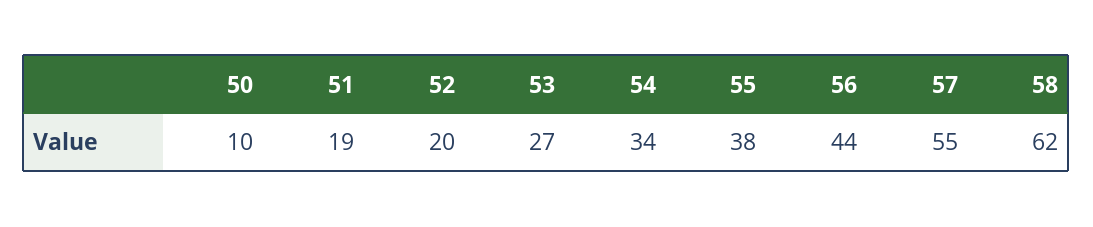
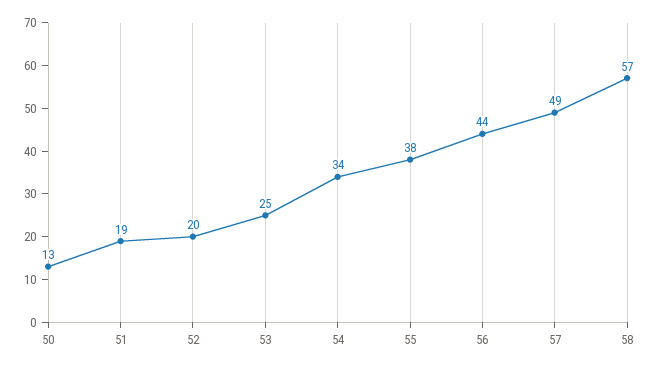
50: 10 -> 13
53: 27 -> 25
57: 55 -> 49
58: 62 -> 57

